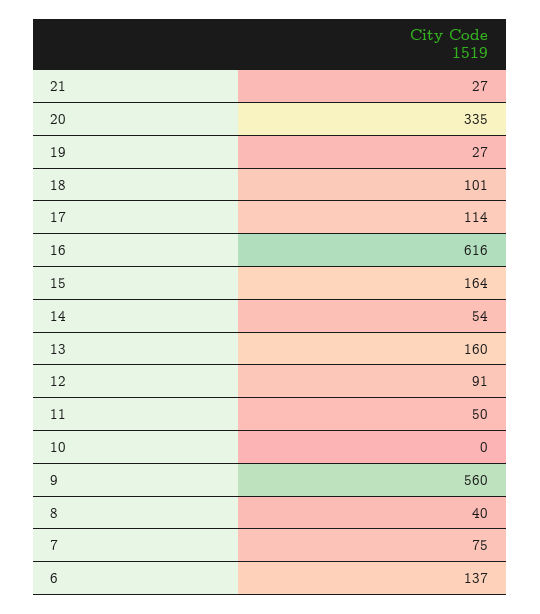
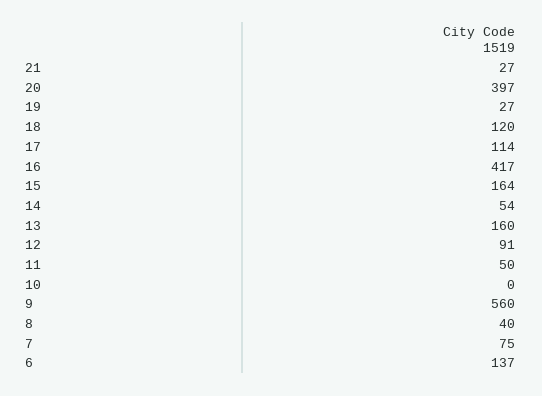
20: 335 -> 397
18: 101 -> 120
16: 616 -> 417

